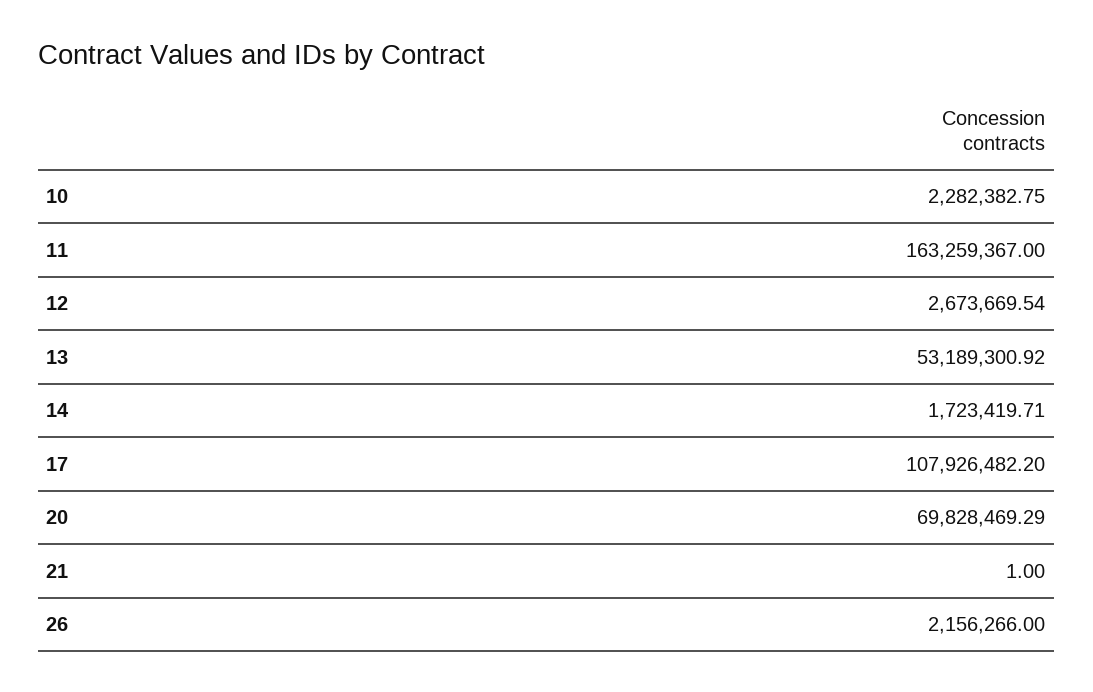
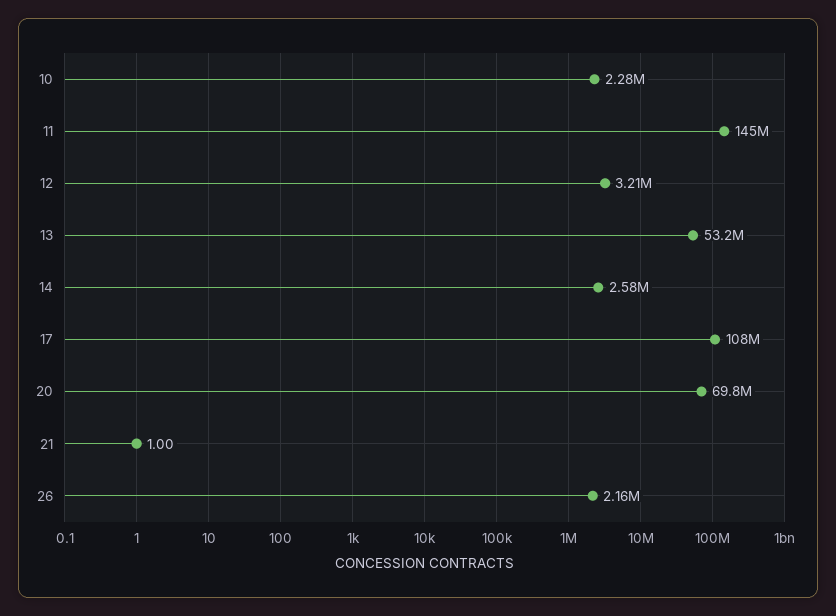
11: 163259367 -> 145000000
12: 2673669.54 -> 3210000
14: 1723419.71 -> 2580000

